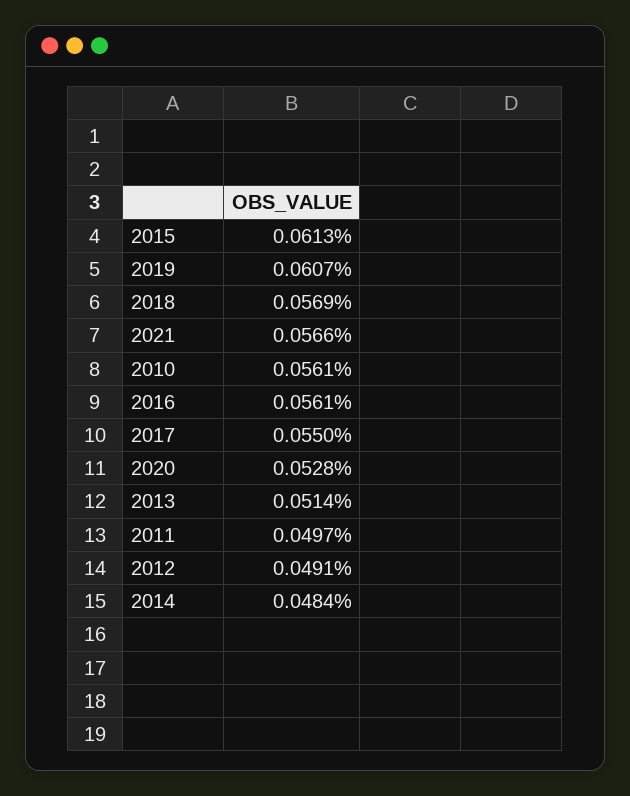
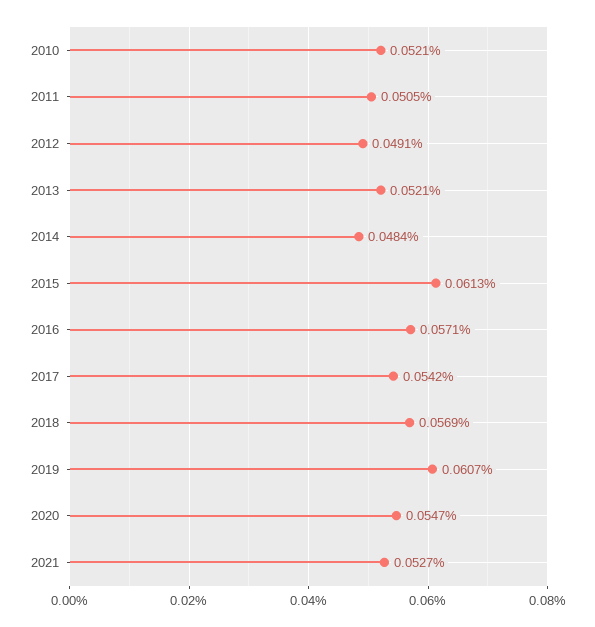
2021: 0.0566 -> 0.0527
2010: 0.0561 -> 0.0521
2016: 0.0561 -> 0.0571
2017: 0.055 -> 0.0542
2020: 0.0528 -> 0.0547
2013: 0.0514 -> 0.0521
2011: 0.0497 -> 0.0505

